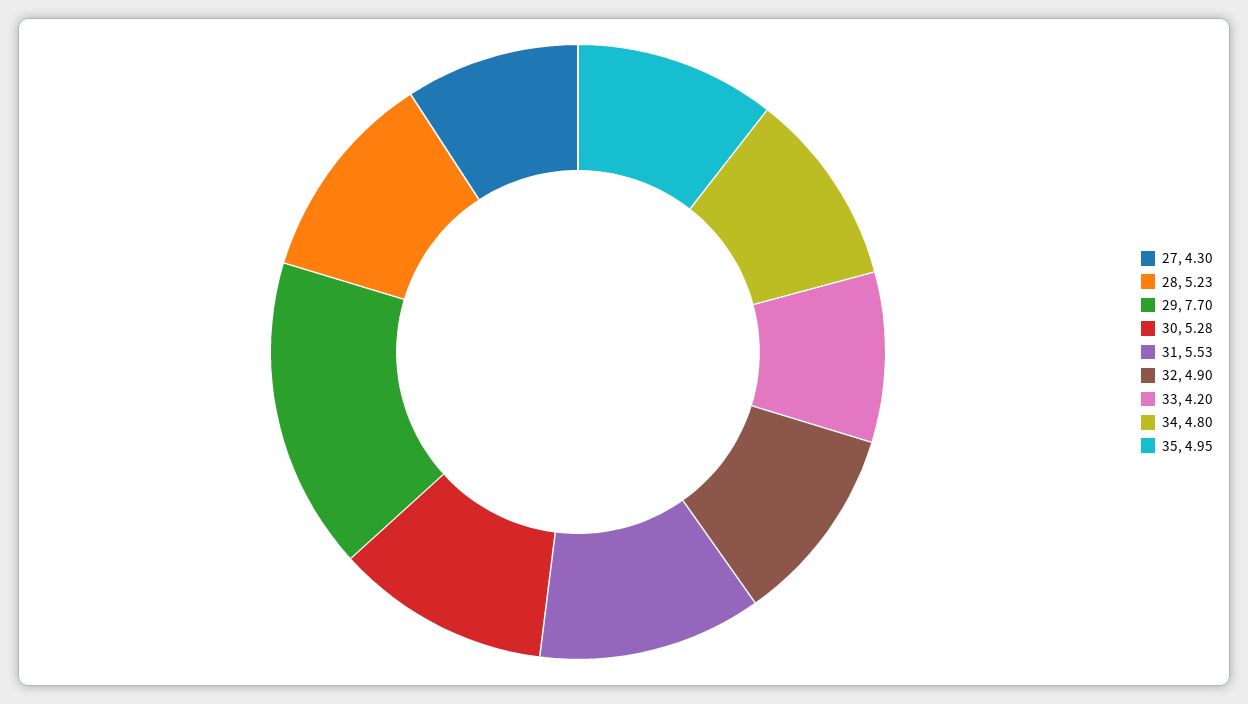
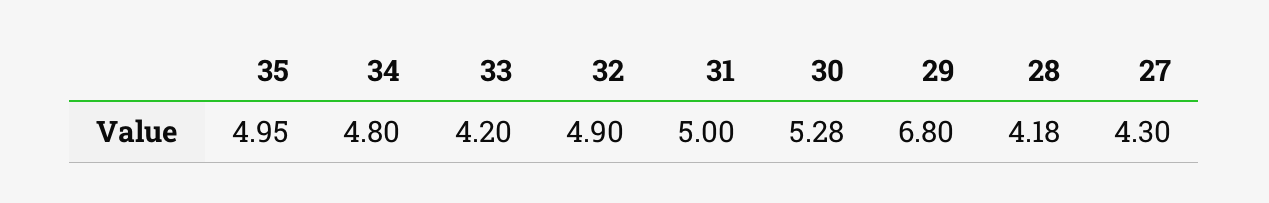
28: 5.23 -> 4.18
29: 7.7 -> 6.8
31: 5.53 -> 5

